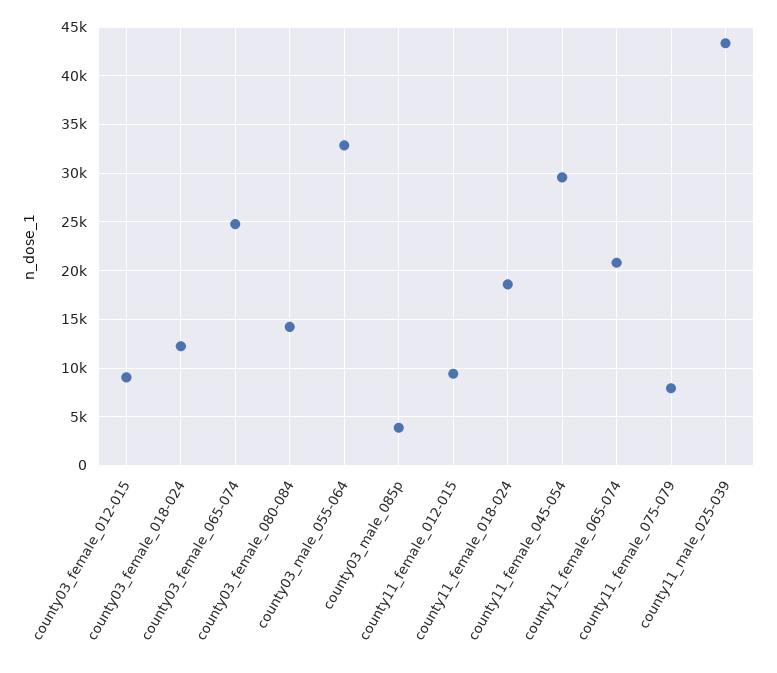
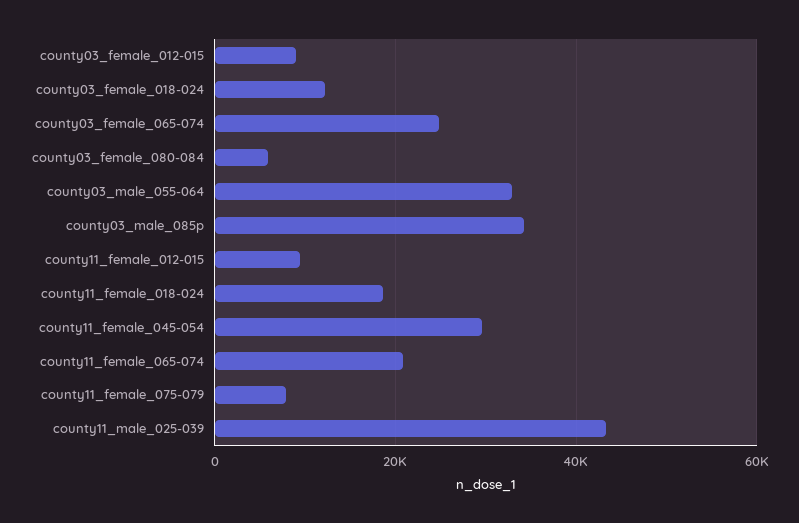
county03_female_080-084: 14000 -> 6000
county03_male_085p: 4000 -> 34000

